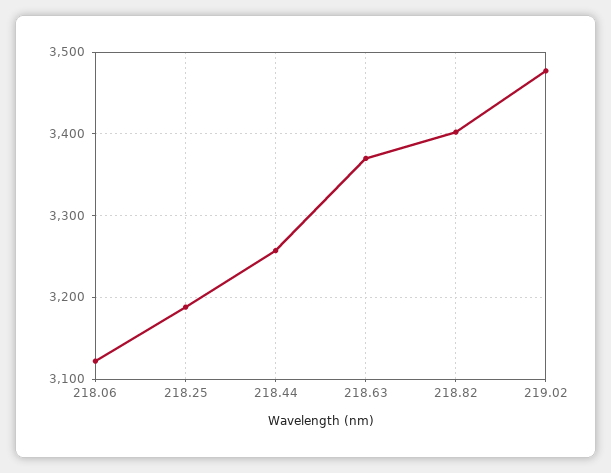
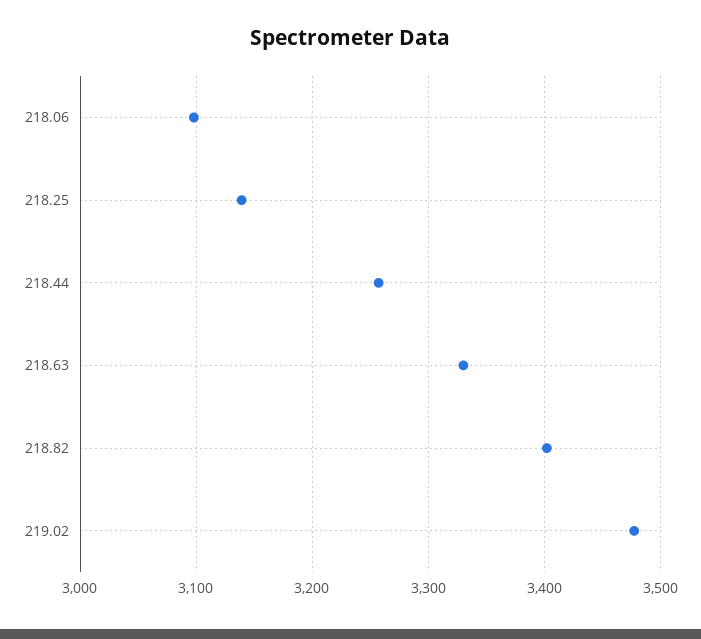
218.06: 3120 -> 3100
218.25: 3190 -> 3140
218.63: 3370 -> 3330

